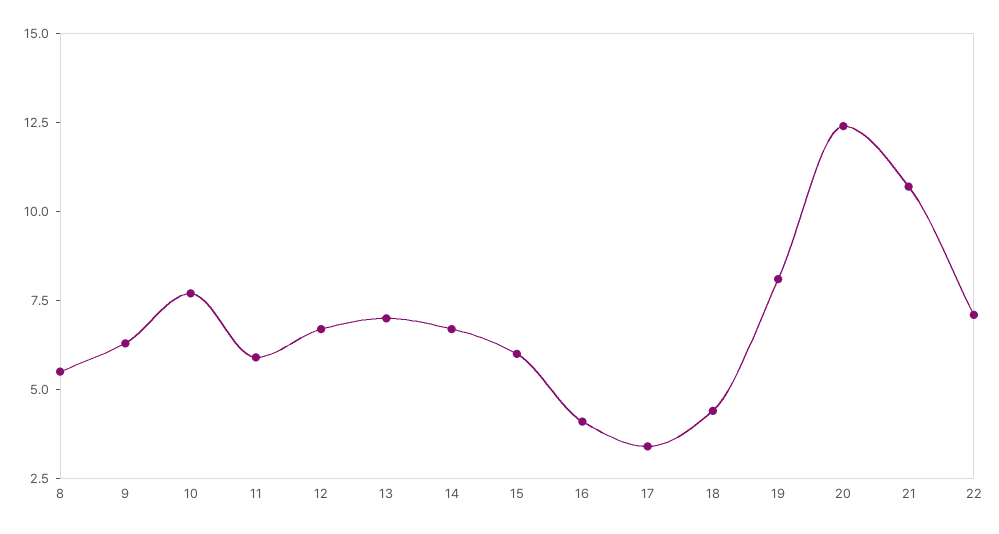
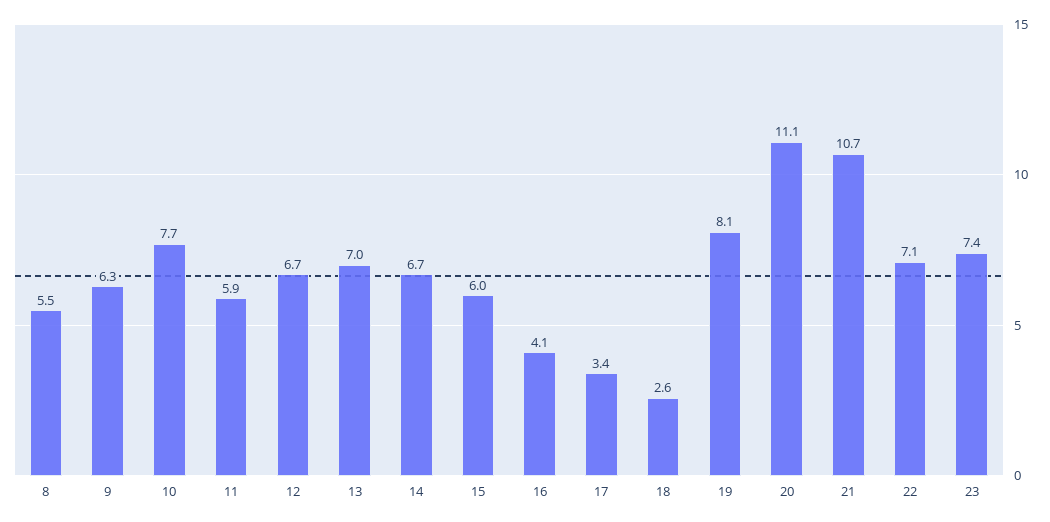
18: 4.5 -> 2.6
20: 12.5 -> 11.1
23: none -> 7.4

